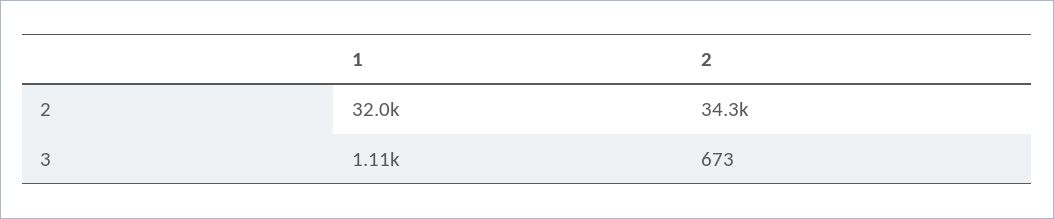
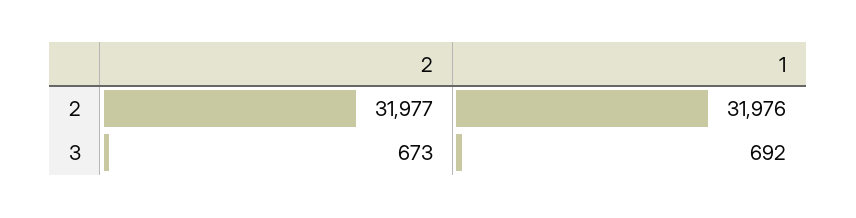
2, 2: 34300 -> 31977
1, 3: 1110 -> 692

